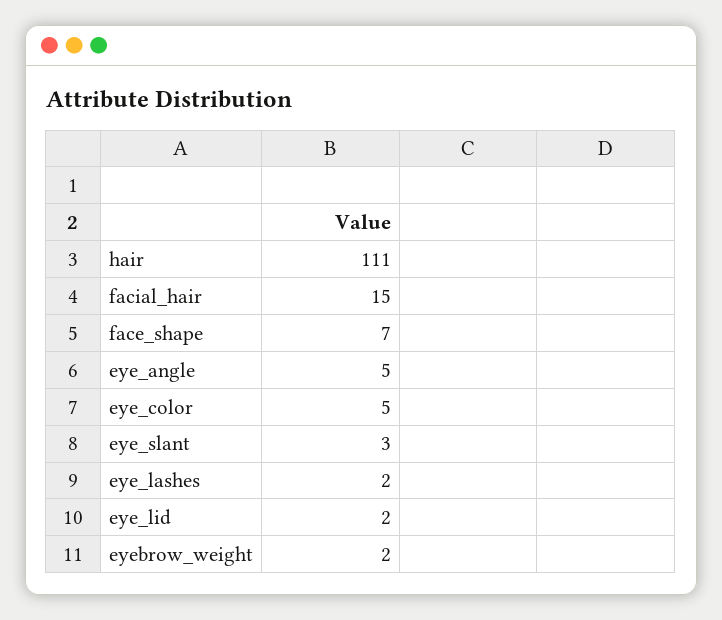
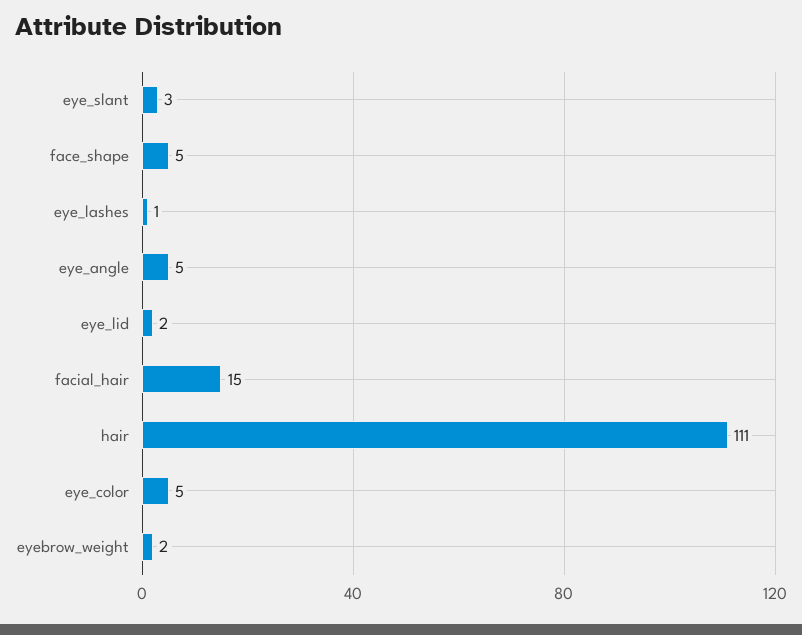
face_shape: 7 -> 5
eye_lashes: 2 -> 1

